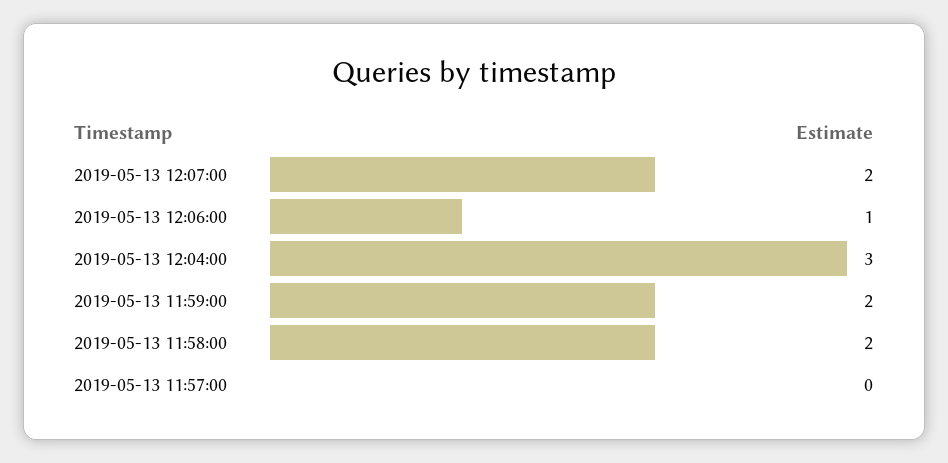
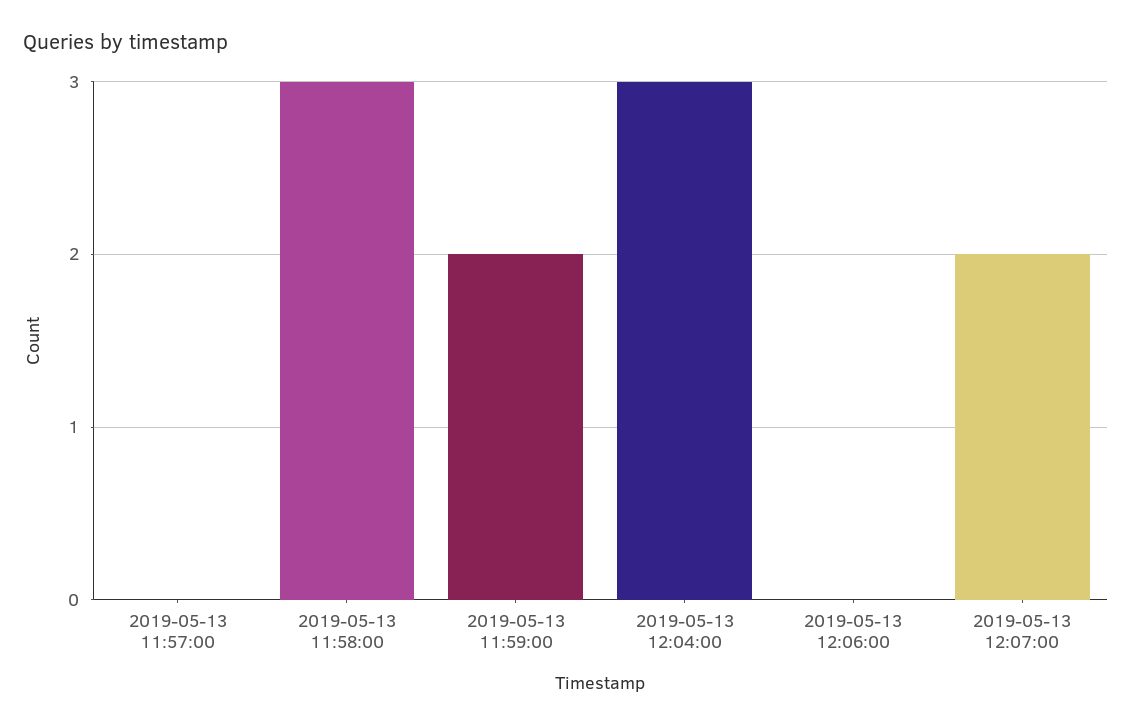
2019-05-13 12:06:00: 1 -> 0
2019-05-13 11:58:00: 2 -> 3

